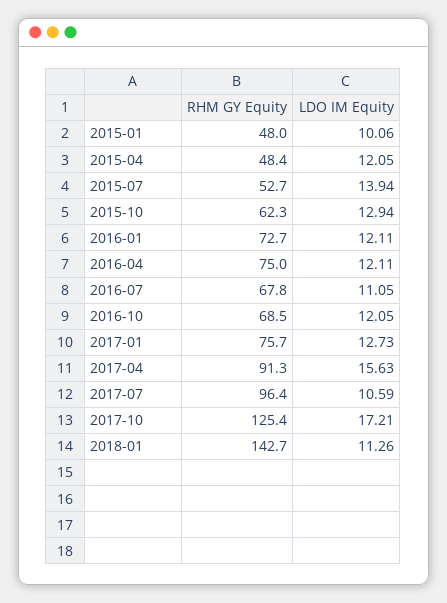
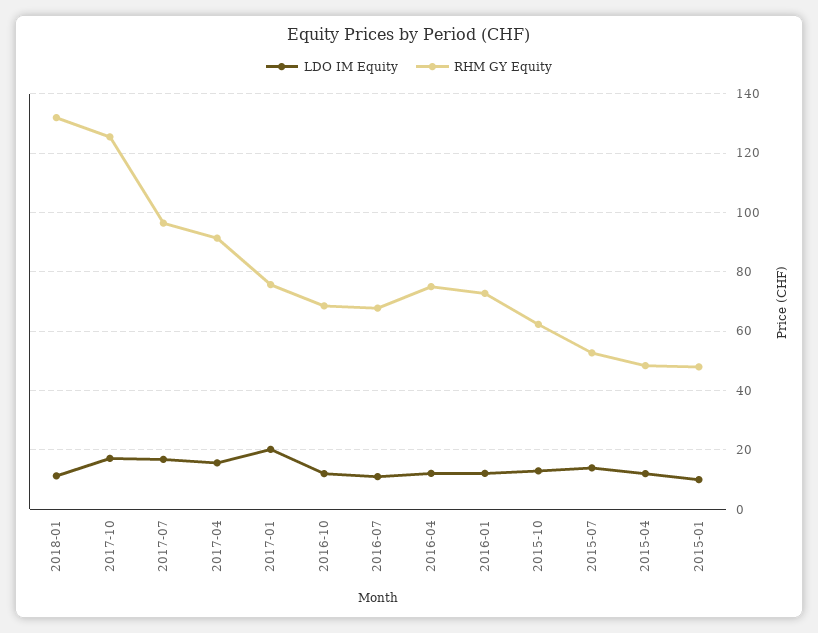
LDO IM Equity, 2017-01: 12.73 -> 20
LDO IM Equity, 2017-07: 10.59 -> 17.5
RHM GY Equity, 2018-01: 142.7 -> 132.5

